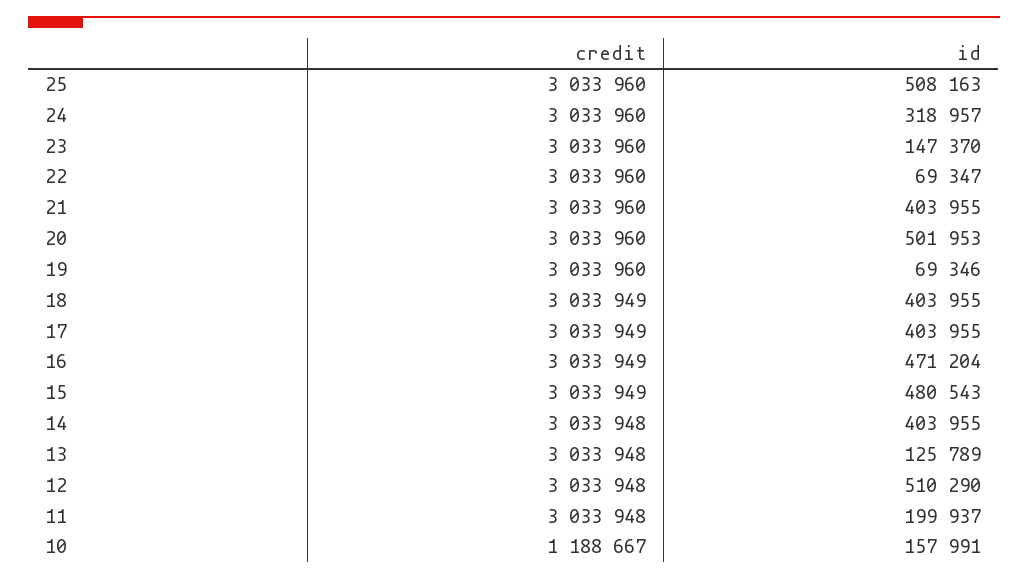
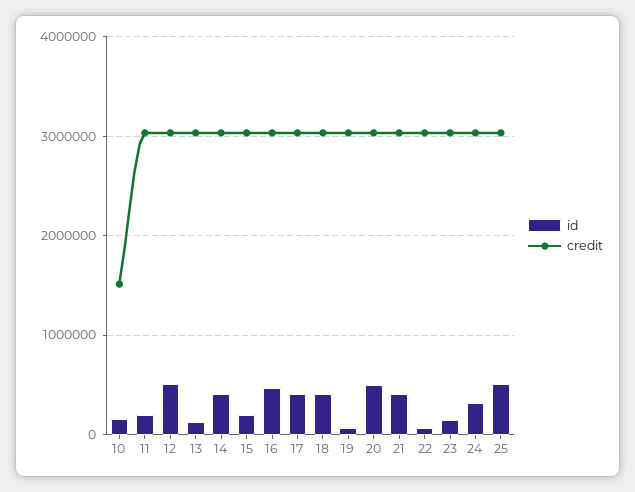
id, 15: 480543 -> 200000
credit, 10: 1188667 -> 1500000

